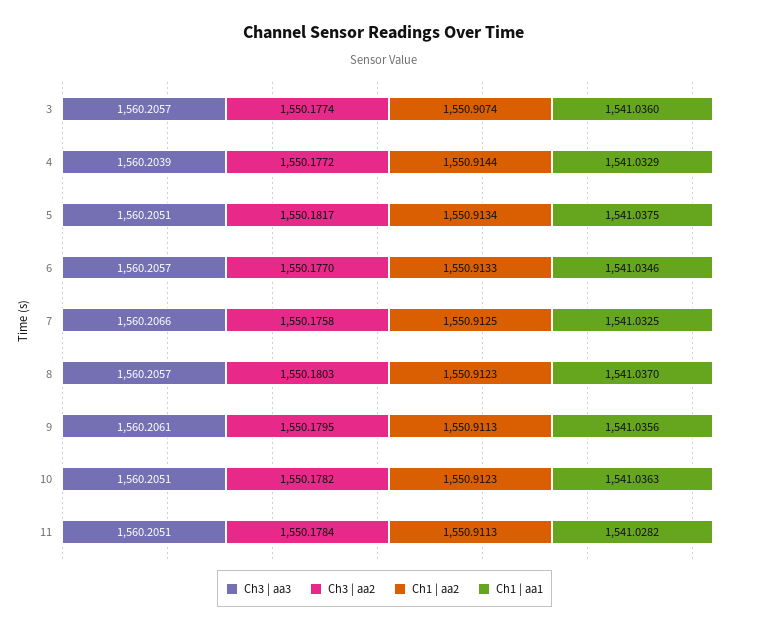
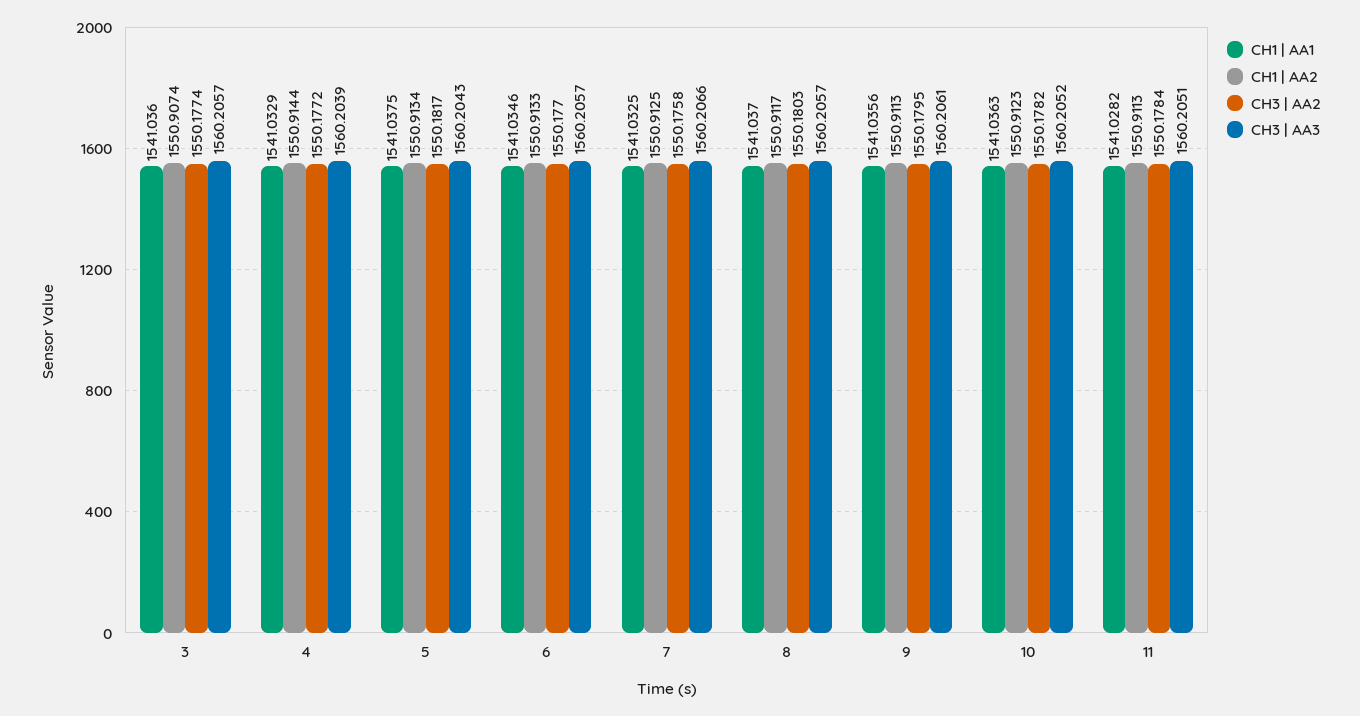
Ch3 | aa3, 5: 1560.2051 -> 1560.2043
Ch1 | aa2, 8: 1550.9123 -> 1550.9117
Ch3 | aa3, 10: 1560.2051 -> 1560.2052

